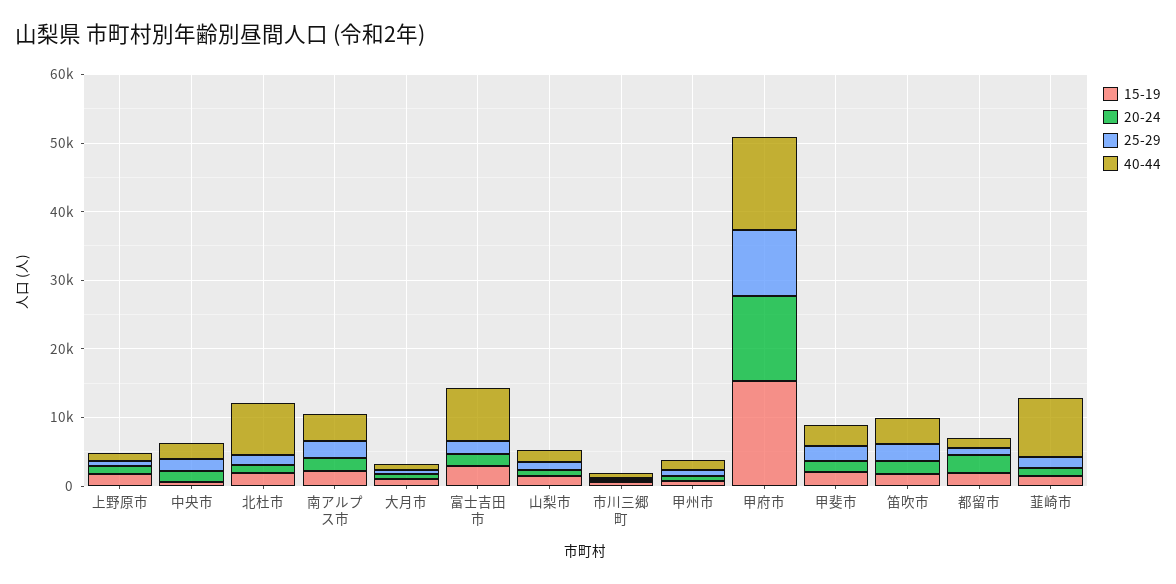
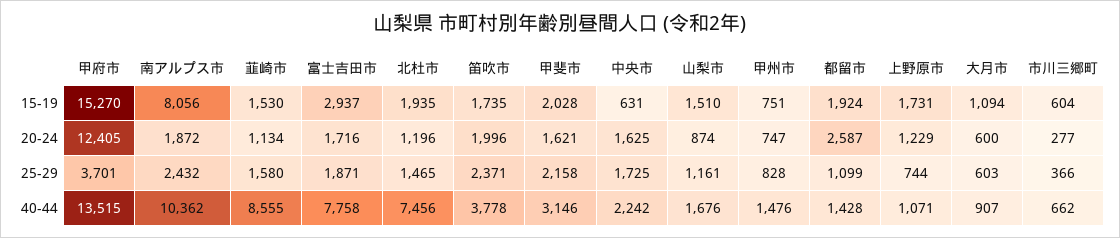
15-19, 南アルプス市: 2000 -> 8056
40-44, 南アルプス市: 4000 -> 10362
25-29, 甲府市: 10000 -> 3701

